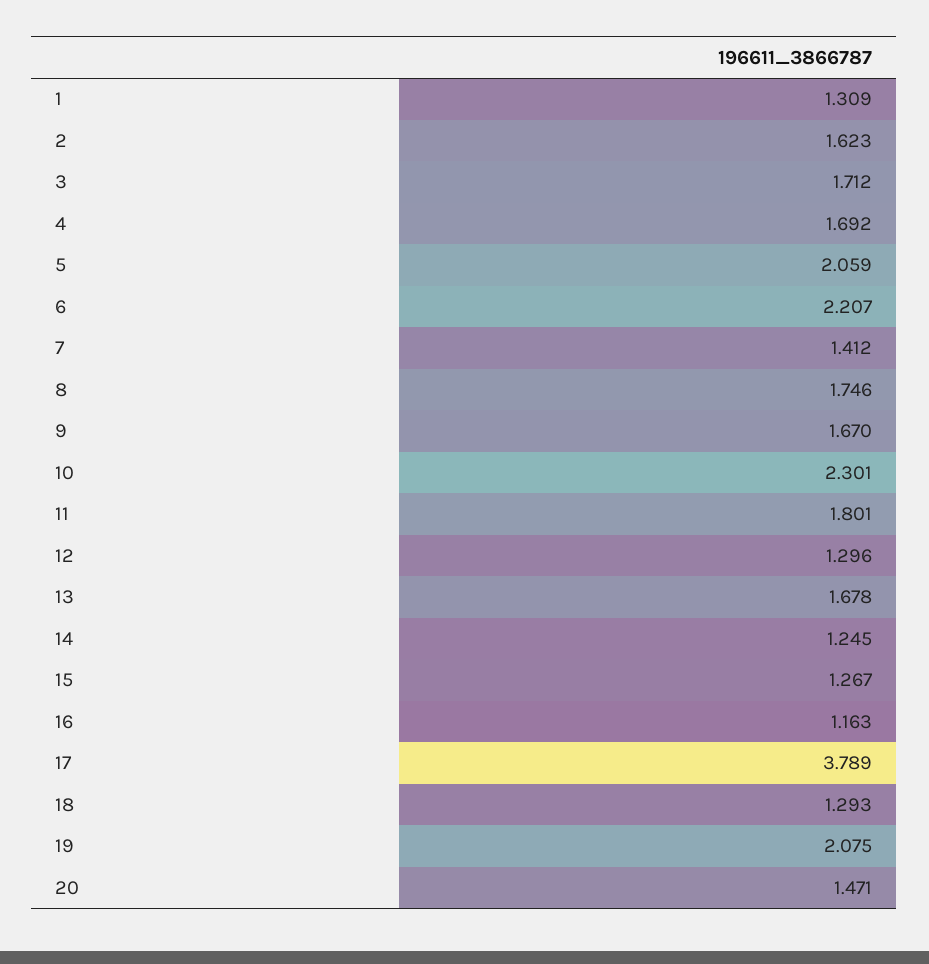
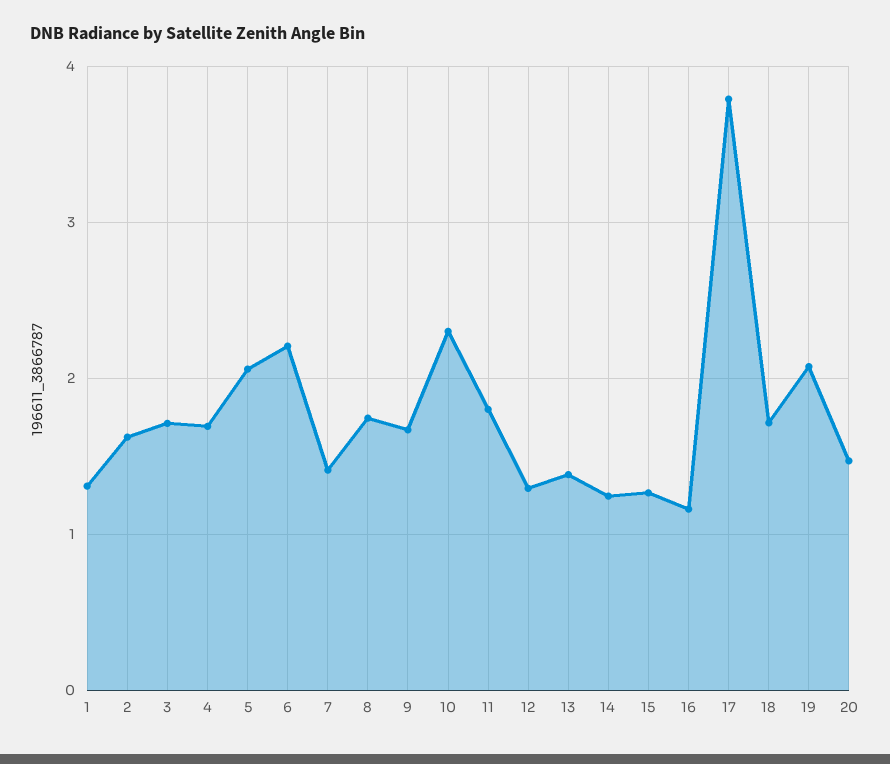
13: 1.678 -> 1.4
18: 1.293 -> 1.7

